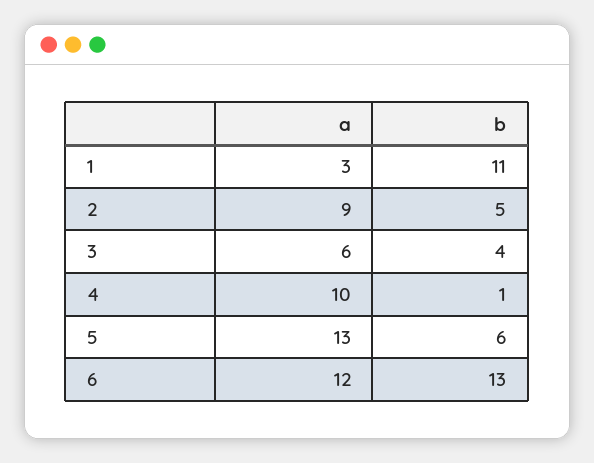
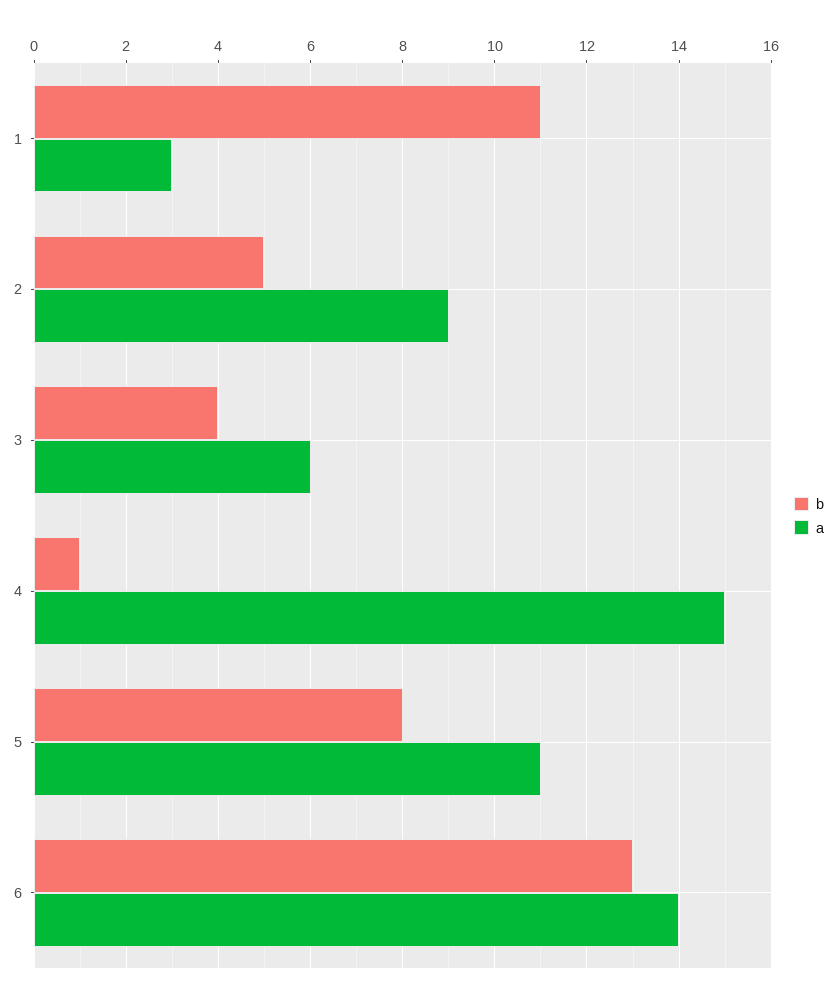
a, 4: 10 -> 15
a, 5: 13 -> 11
b, 5: 6 -> 8
a, 6: 12 -> 14

